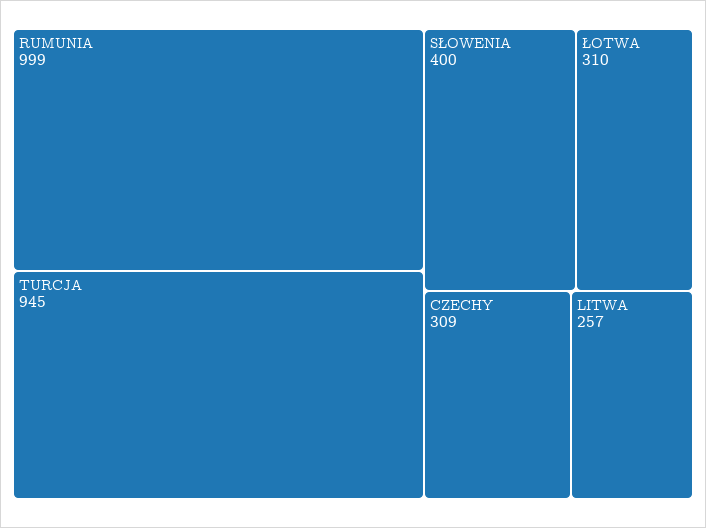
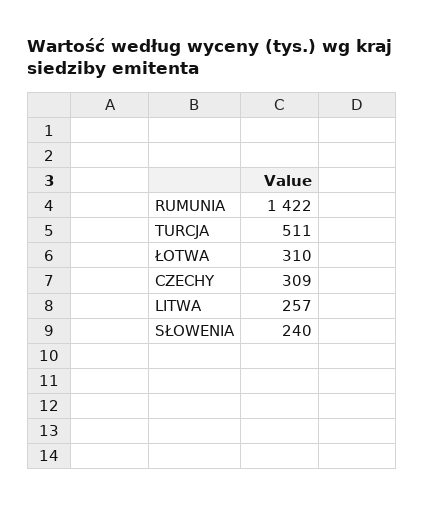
RUMUNIA: 999 -> 1422
TURCJA: 945 -> 511
SŁOWENIA: 400 -> 240

